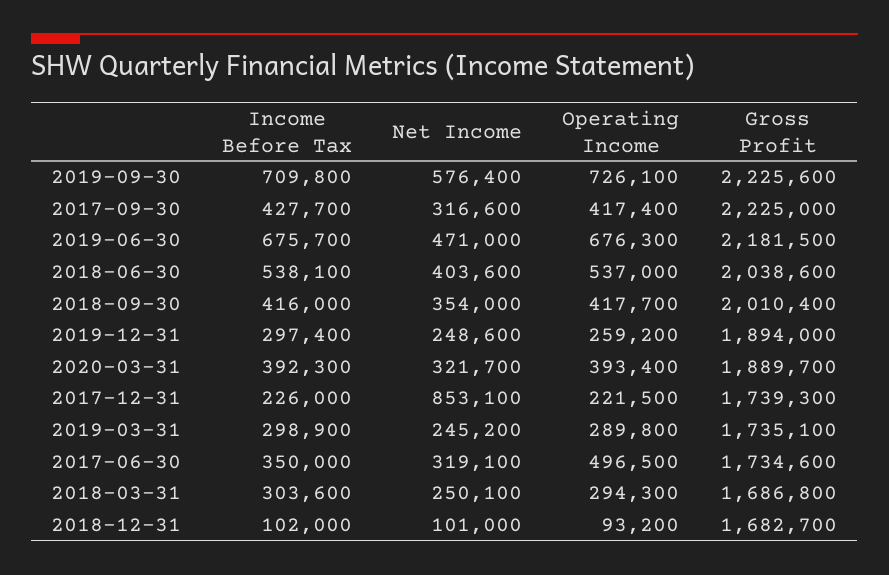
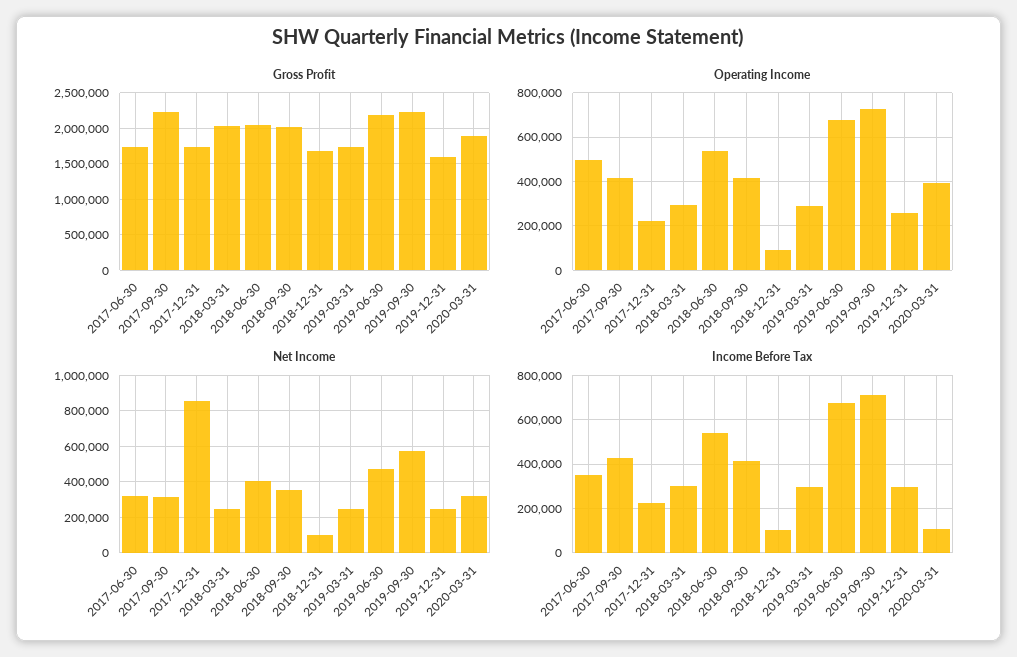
Gross Profit, 2019-12-31: 1894000 -> 1600000
Income Before Tax, 2020-03-31: 392300 -> 100000
Gross Profit, 2018-03-31: 1686800 -> 2000000

